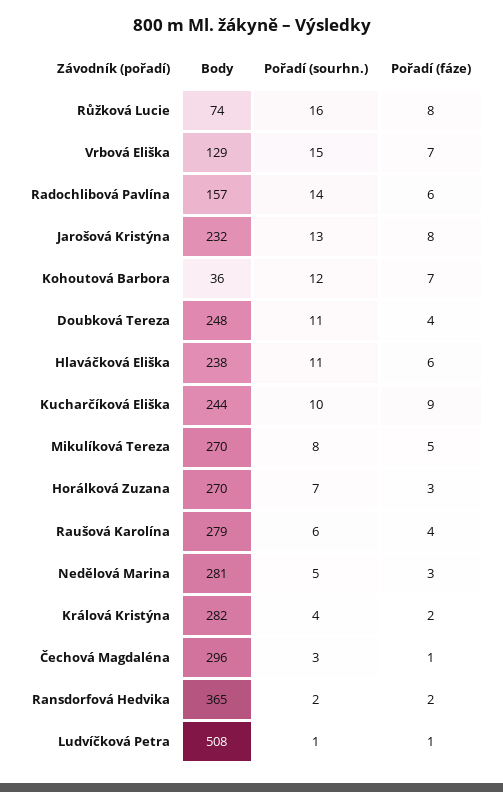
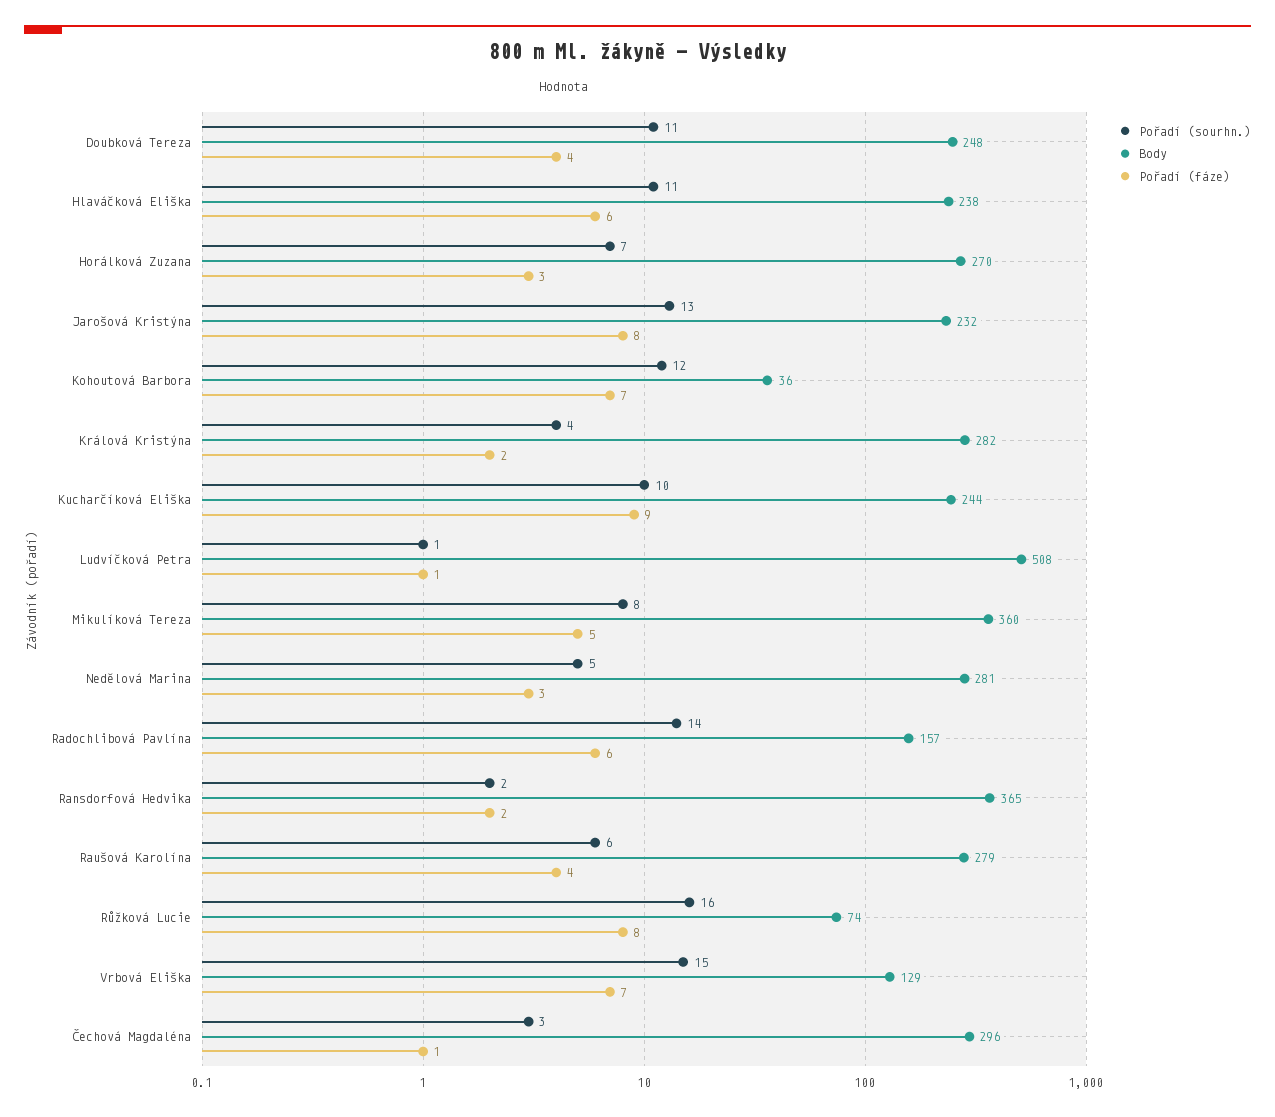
Body, Mikulíková Tereza: 270 -> 360

